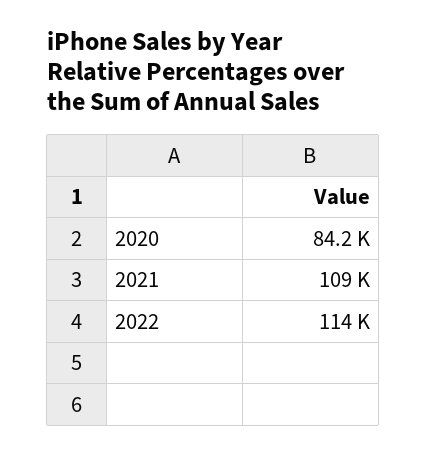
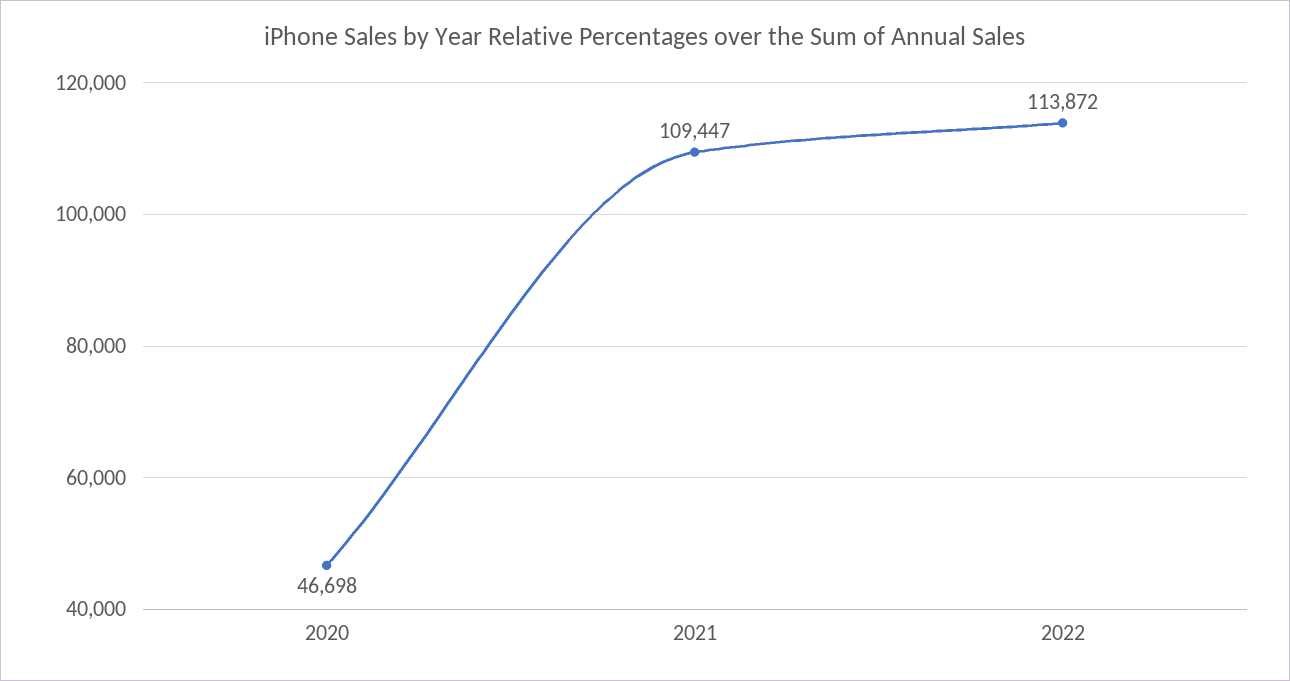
2020: 84200 -> 46698

